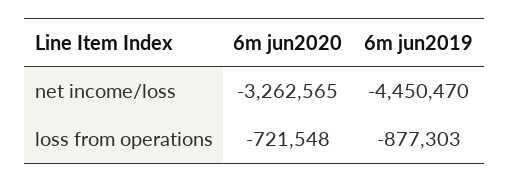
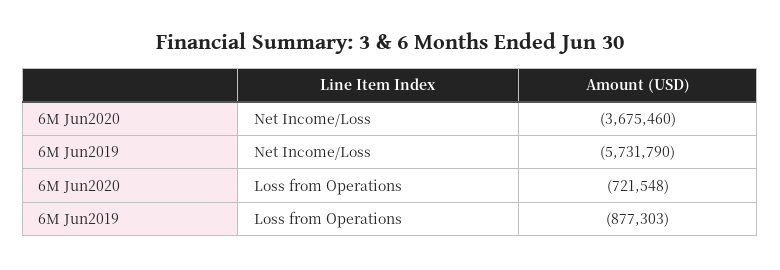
6m jun2020, net income/loss: -3262565 -> -3675460
6m jun2019, net income/loss: -4450470 -> -5731790

